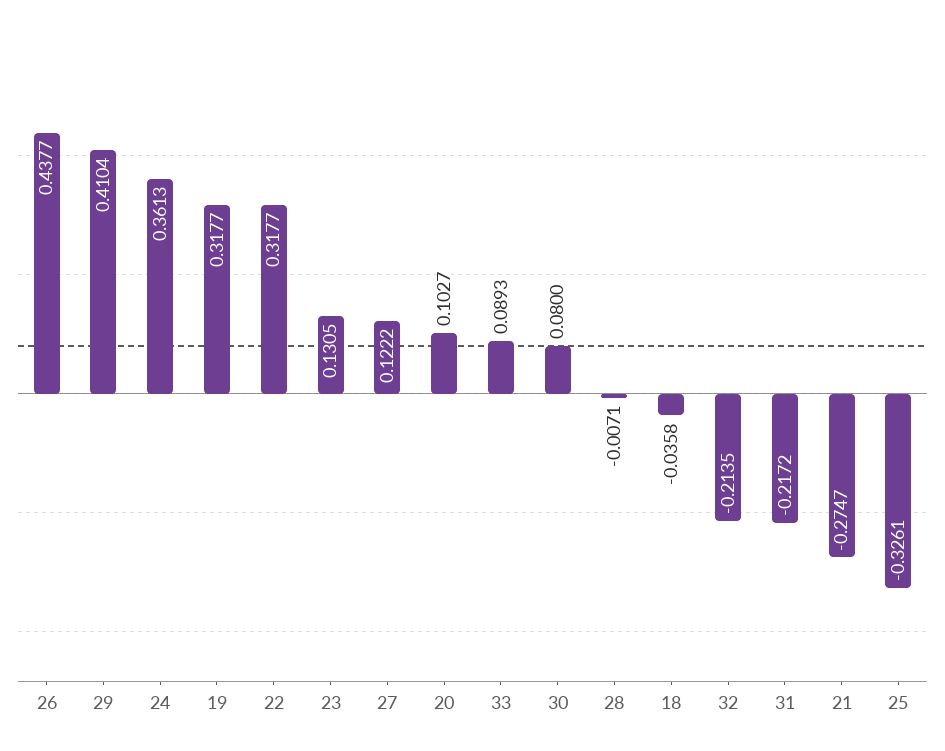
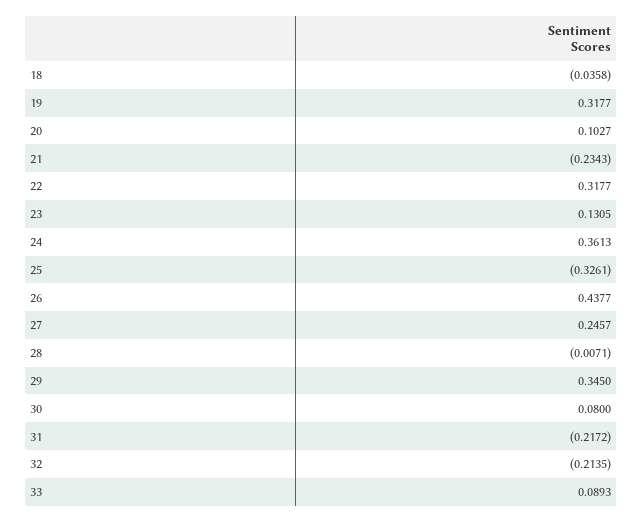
29: 0.4104 -> 0.345
27: 0.1222 -> 0.2457
21: -0.2747 -> -0.2343

